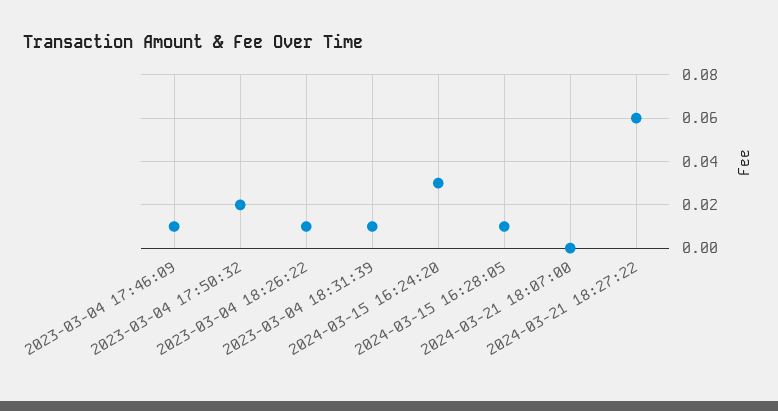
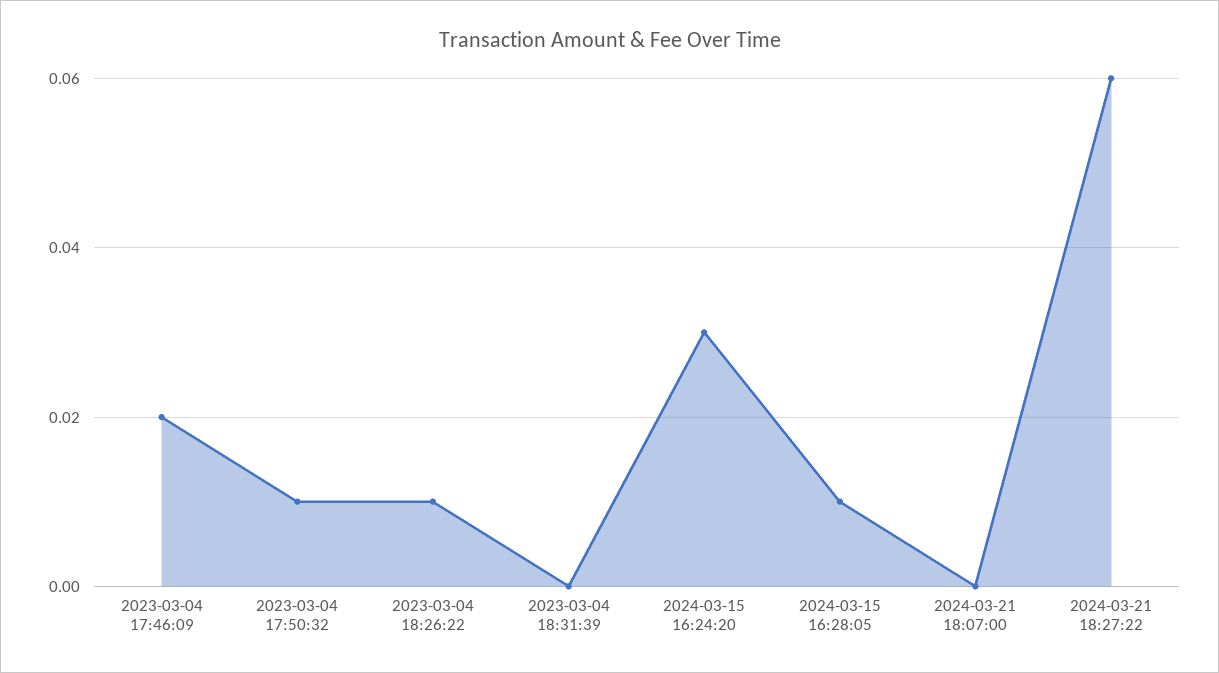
2023-03-04 17:46:09: 0.01 -> 0.02
2023-03-04 17:50:32: 0.02 -> 0.01
2023-03-04 18:31:39: 0.01 -> 0

